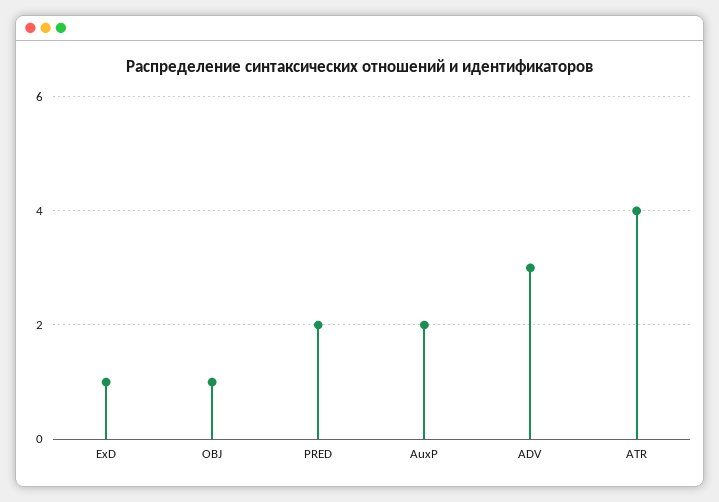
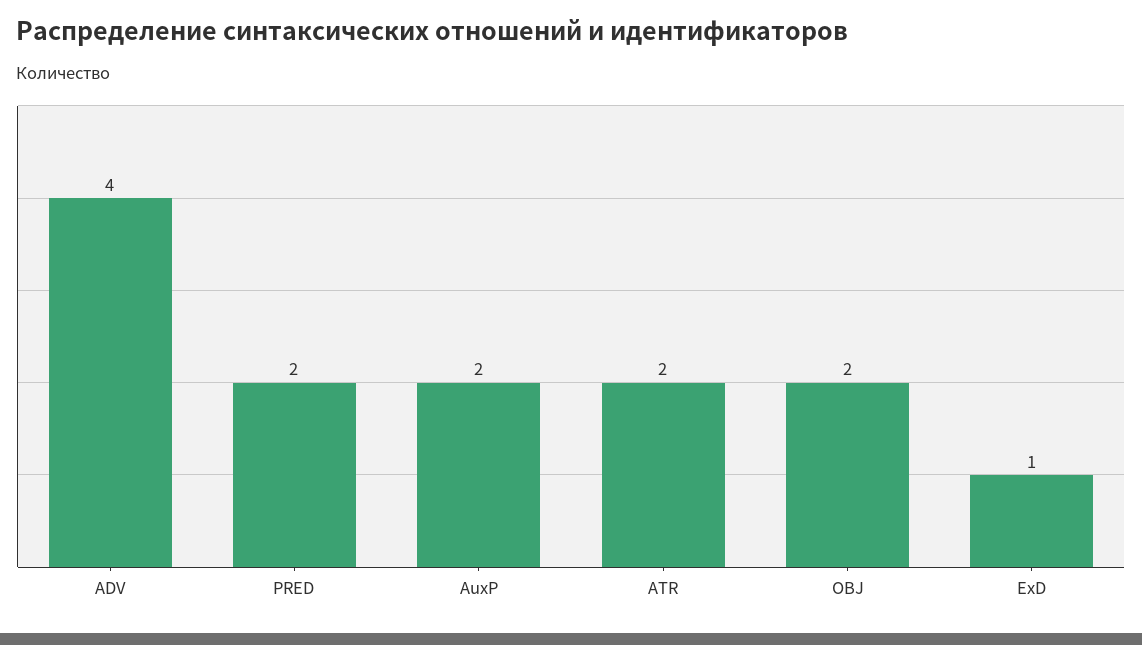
OBJ: 1 -> 2
ADV: 3 -> 4
ATR: 4 -> 2

